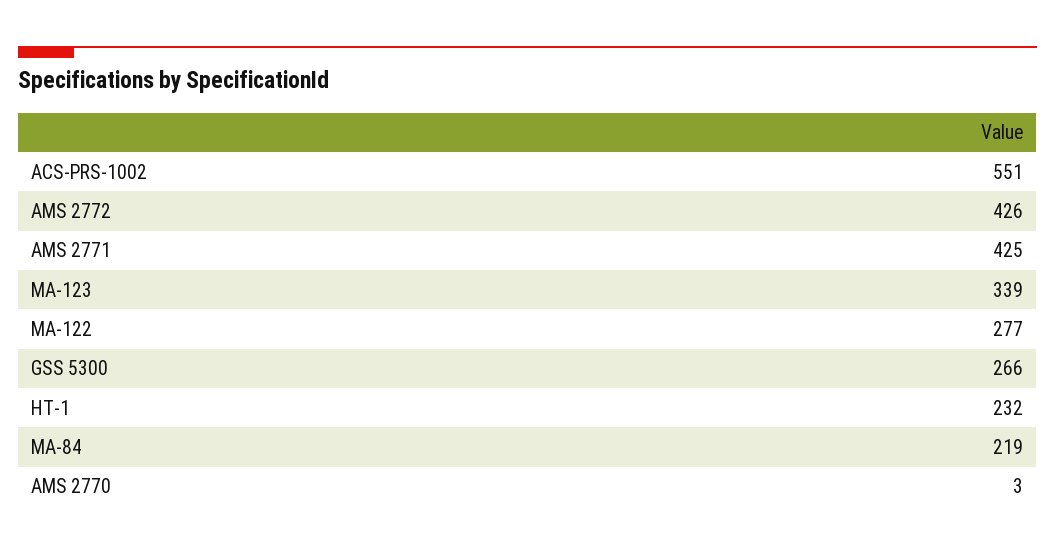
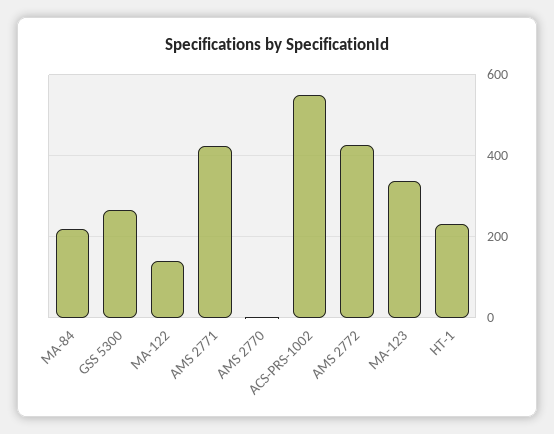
MA-122: 277 -> 140

